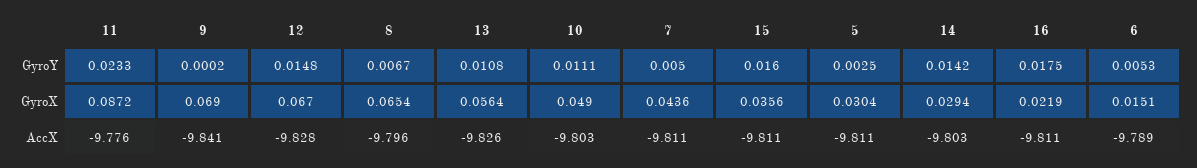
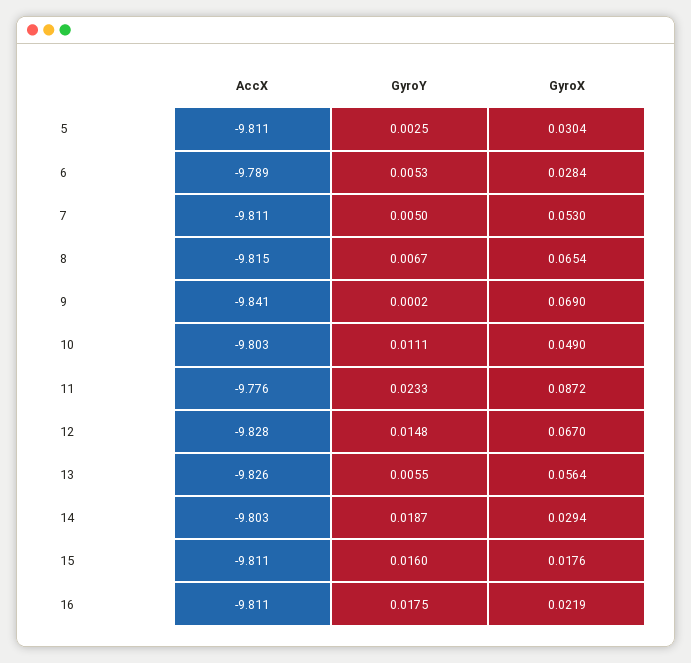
13, GyroY: 0.0108 -> 0.0055
14, GyroY: 0.0142 -> 0.0187
7, GyroX: 0.0436 -> 0.053
15, GyroX: 0.0356 -> 0.0176
6, GyroX: 0.0151 -> 0.0284
8, AccX: -9.796 -> -9.815

